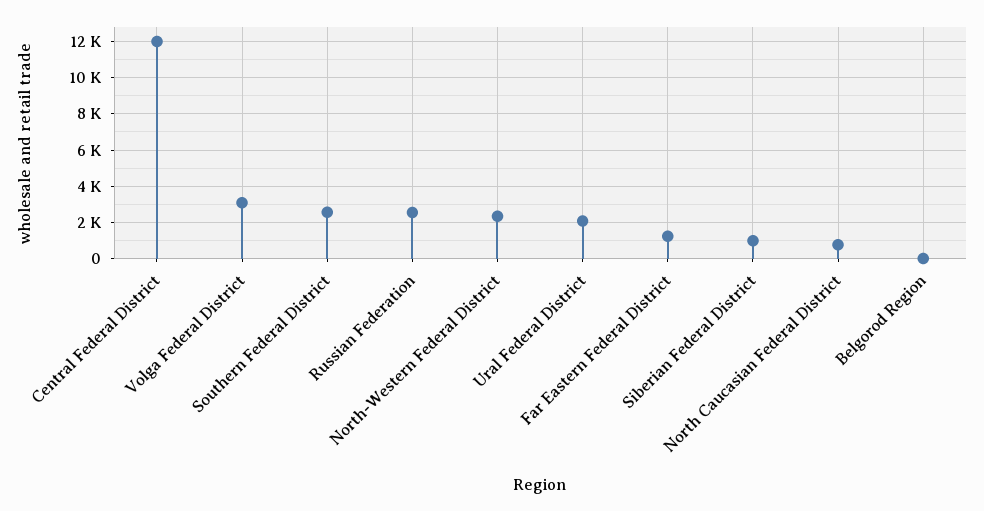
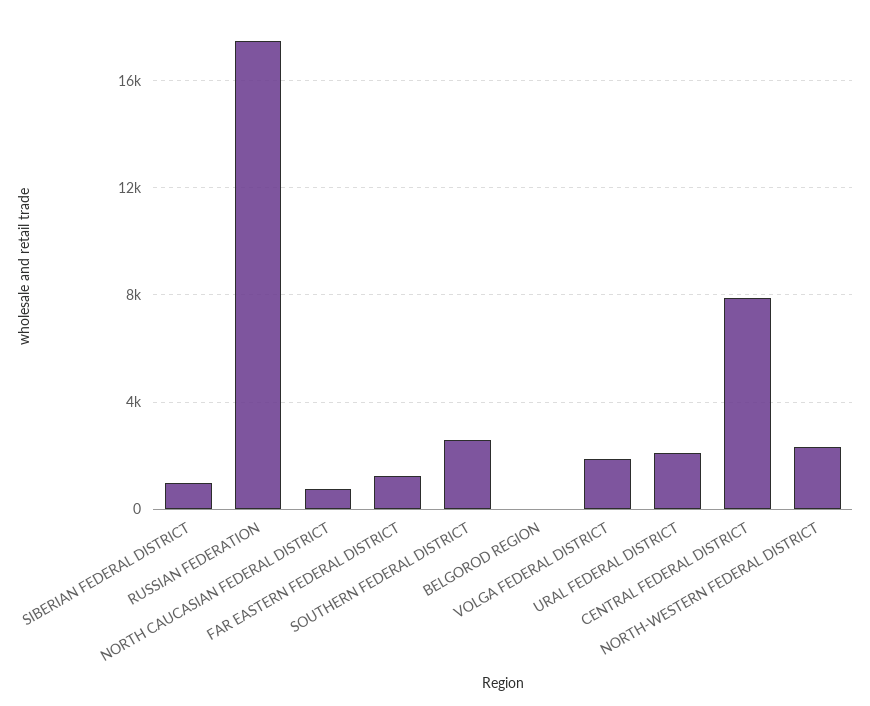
Central Federal District: 12000 -> 8000
Volga Federal District: 3000 -> 2000
Russian Federation: 2500 -> 17500

